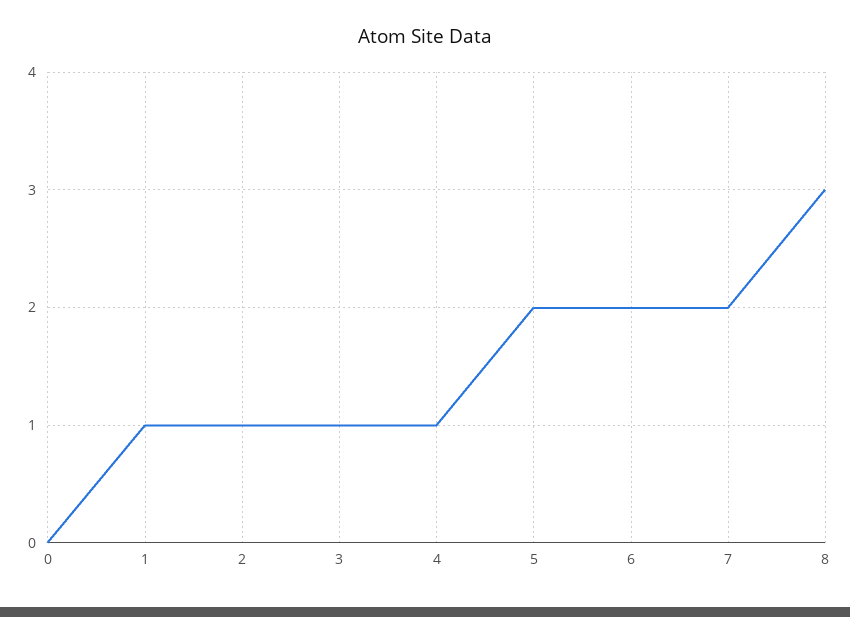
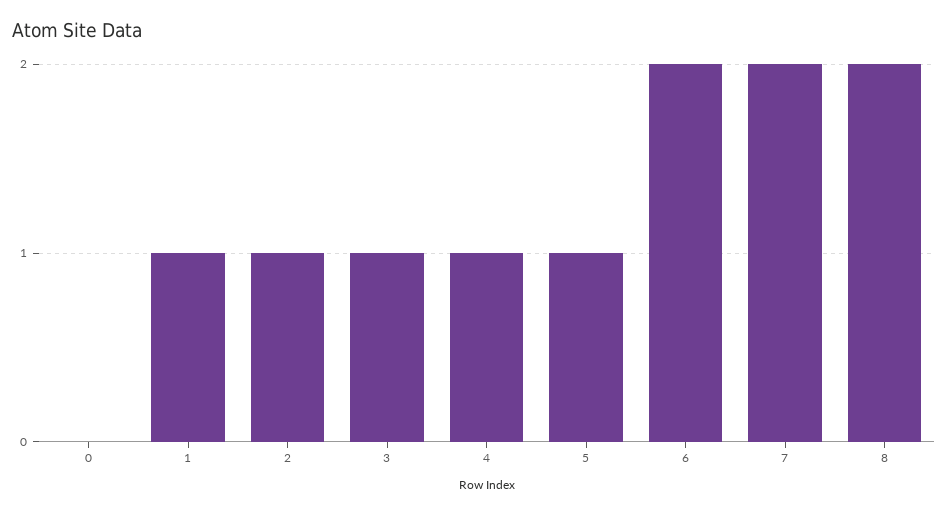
5: 2 -> 1
8: 3 -> 2

